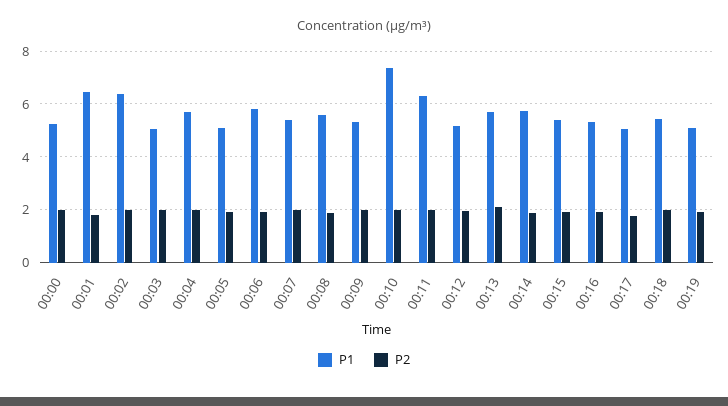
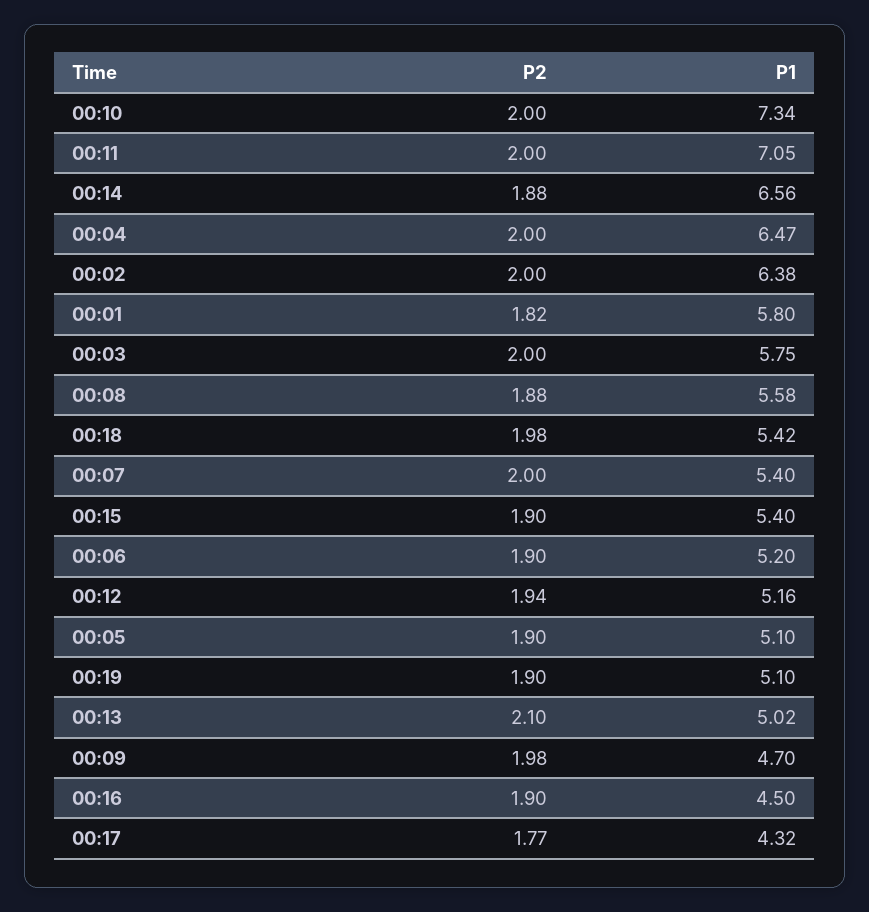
P1, 00:00: 5.25 -> none
P2, 00:00: 2 -> none
P1, 00:01: 6.5 -> 5.8
P1, 00:03: 5 -> 5.75
P1, 00:04: 5.75 -> 6.47
P1, 00:06: 5.75 -> 5.2
P1, 00:09: 5.25 -> 4.7
P1, 00:11: 6.25 -> 7.05
P1, 00:13: 5.75 -> 5.02
P1, 00:14: 5.75 -> 6.56
P1, 00:16: 5.25 -> 4.5
P1, 00:17: 5 -> 4.32

